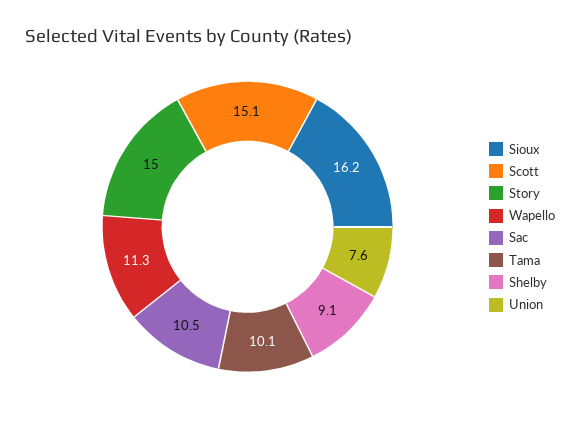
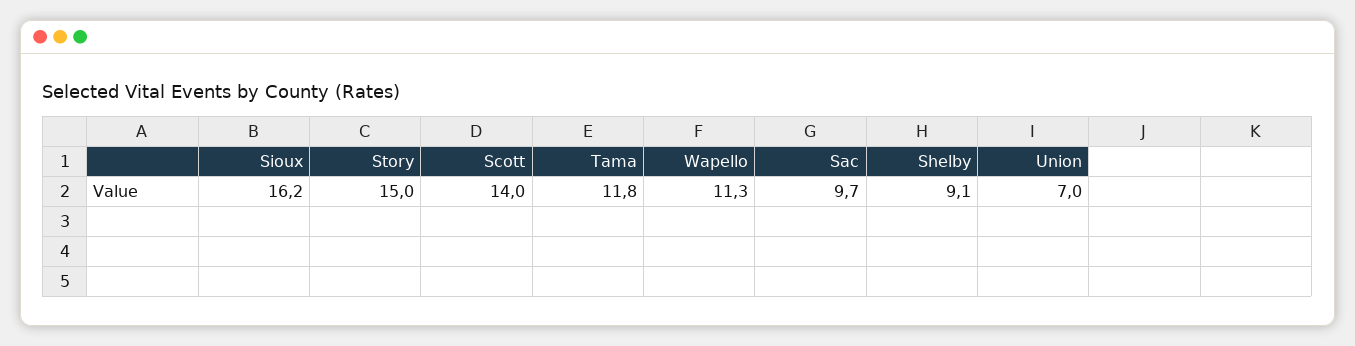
Scott: 15.1 -> 14
Sac: 10.5 -> 9.7
Tama: 10.1 -> 11.8
Union: 7.6 -> 7

